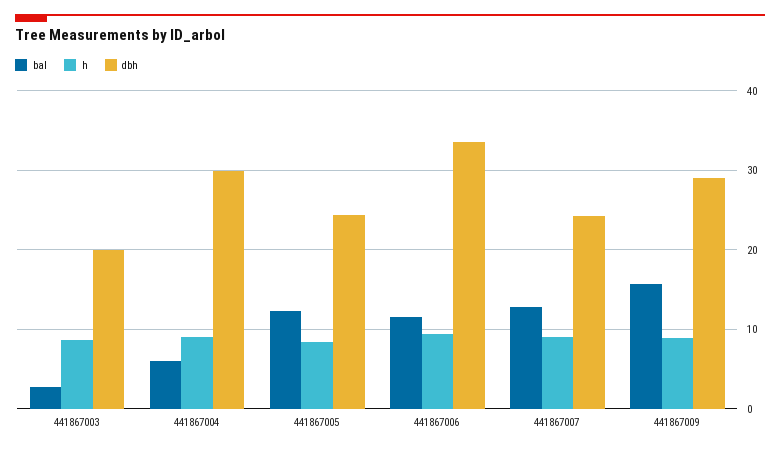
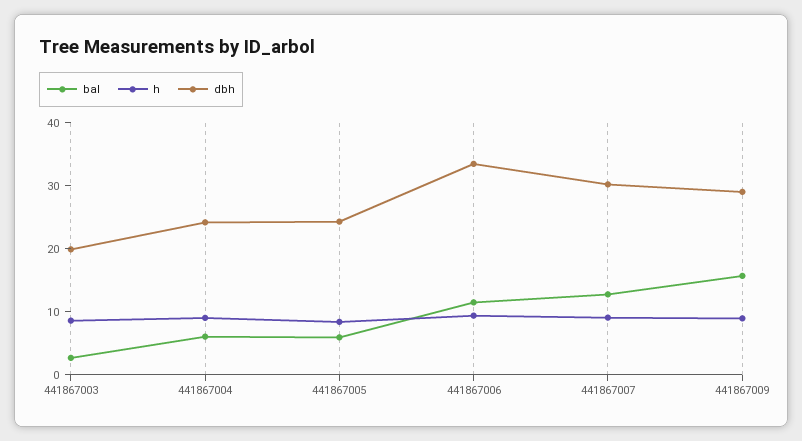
dbh, 441867004: 30 -> 24
bal, 441867005: 12 -> 6
dbh, 441867007: 24 -> 30

